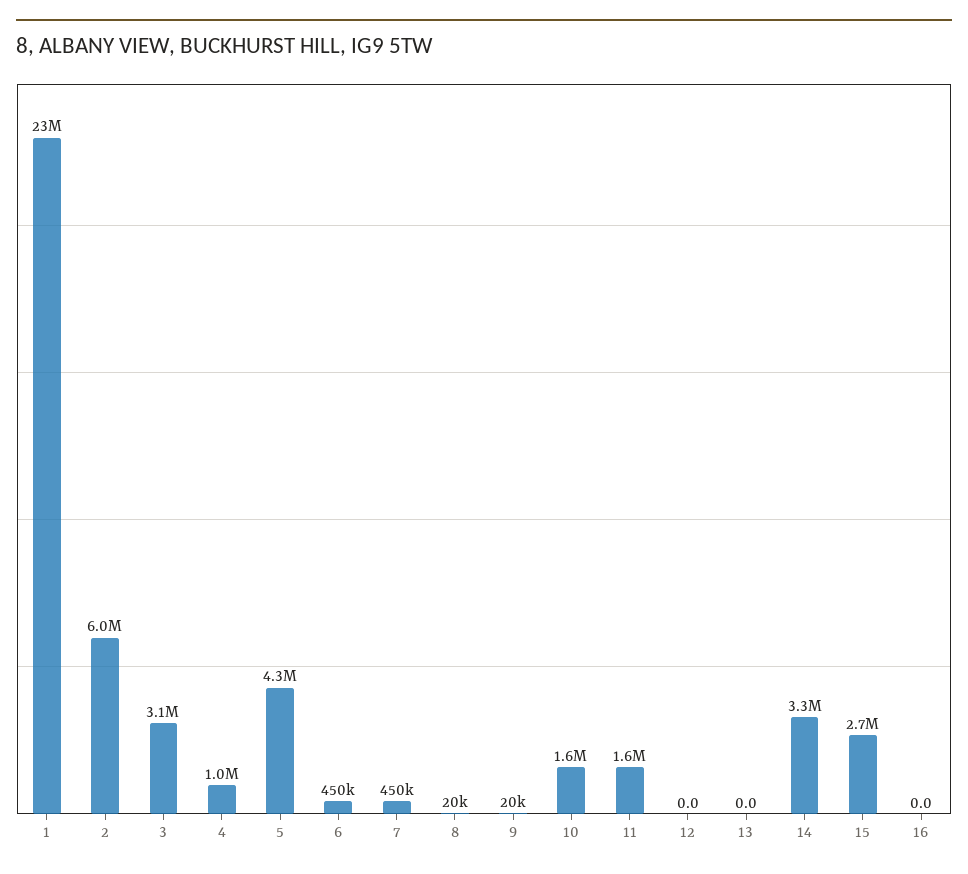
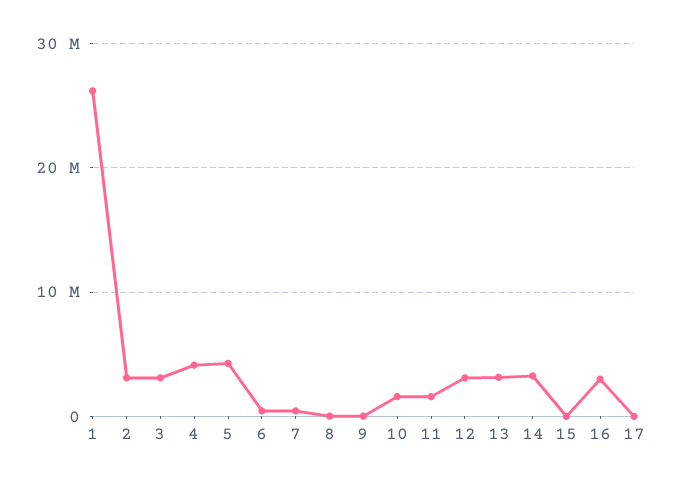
1: 23000000 -> 26000000
2: 6000000 -> 3000000
4: 1000000 -> 4000000
12: 0 -> 3000000
13: 0 -> 3000000
15: 2700000 -> 0
16: 0 -> 3000000
17: none -> 0

